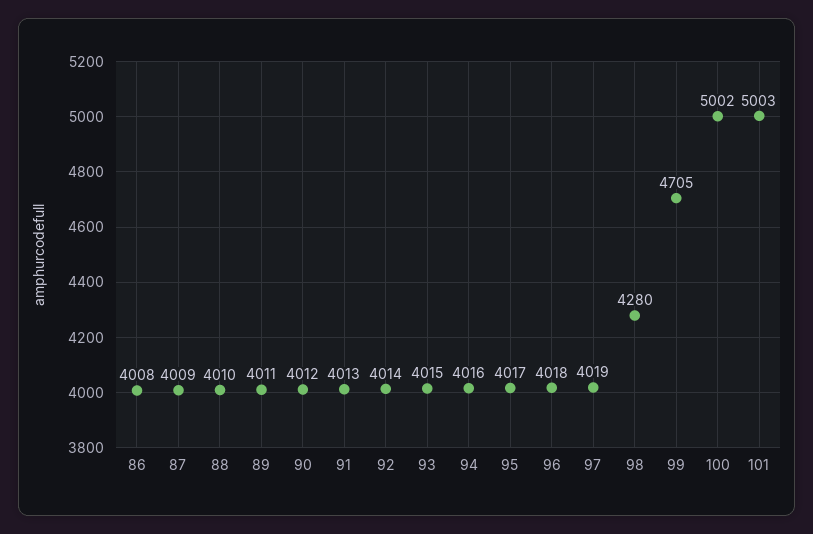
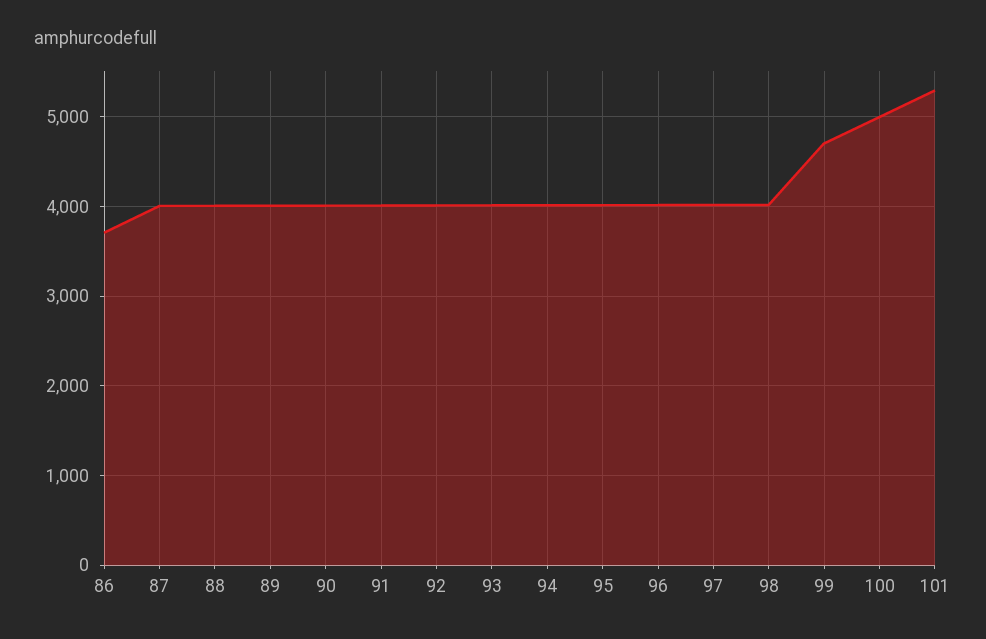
86: 4008 -> 3700
98: 4280 -> 4000
101: 5003 -> 5300

